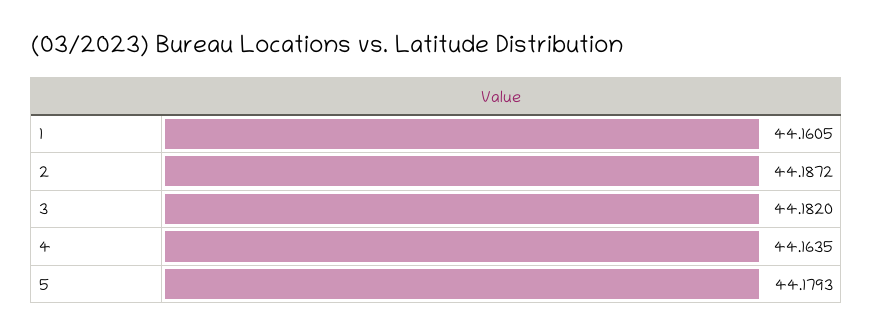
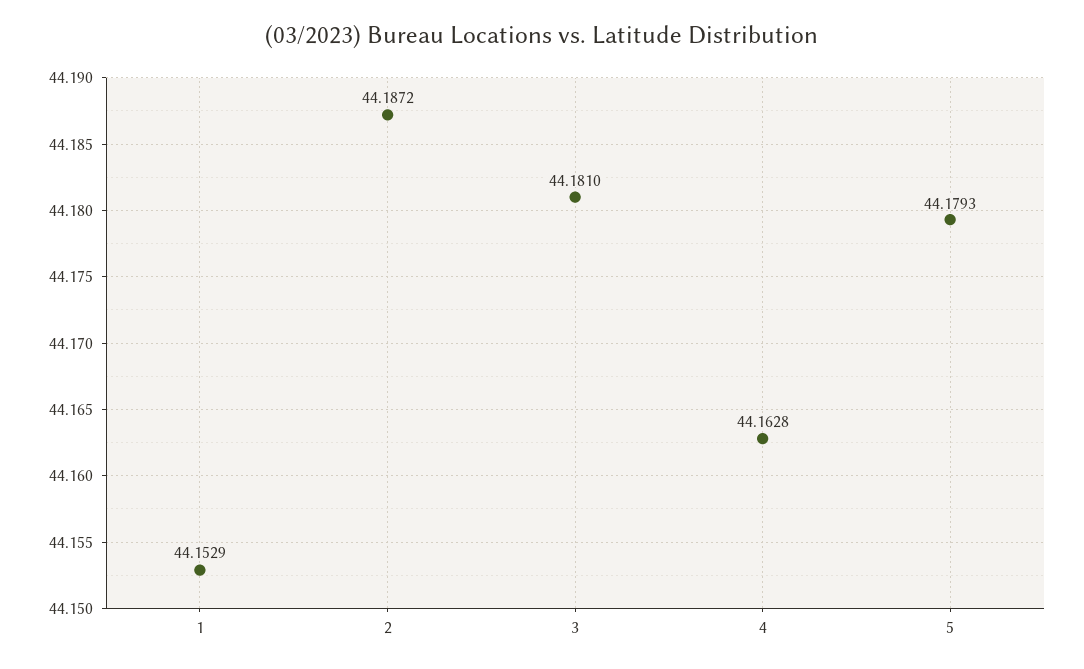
1: 44.1605 -> 44.1529
3: 44.182 -> 44.181
4: 44.1635 -> 44.1628

